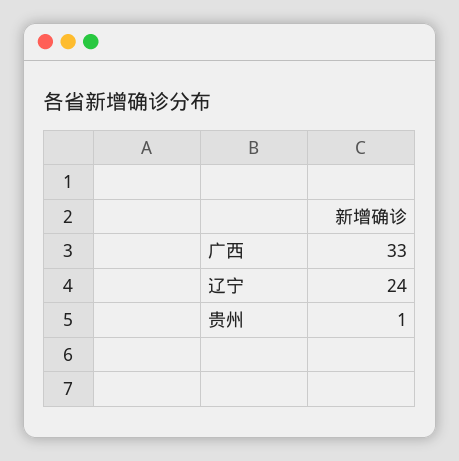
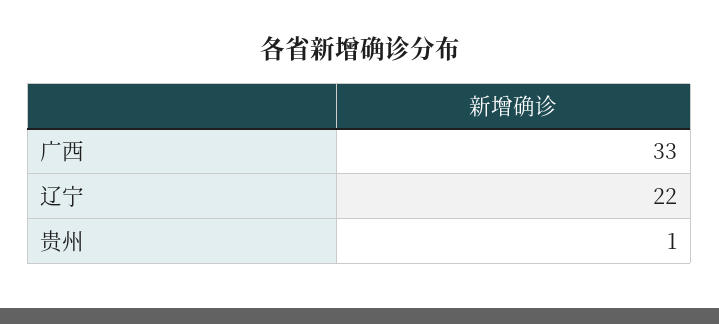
辽宁: 24 -> 22

